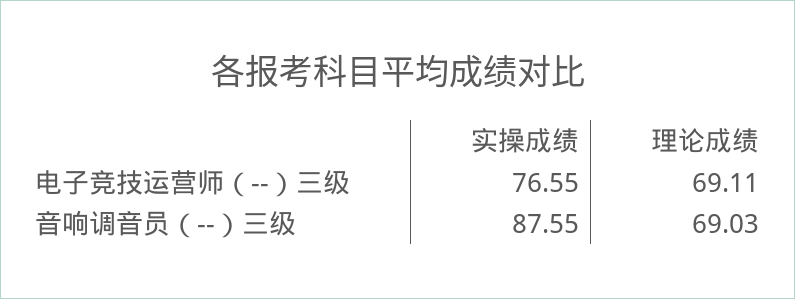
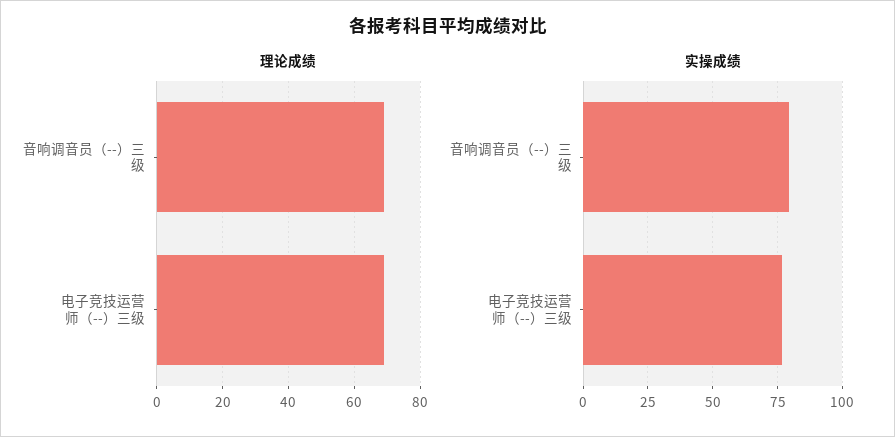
实操成绩, 音响调音员（--）三级: 87.55 -> 80

